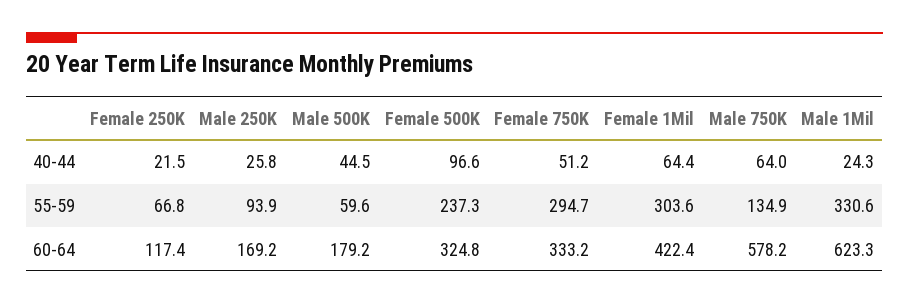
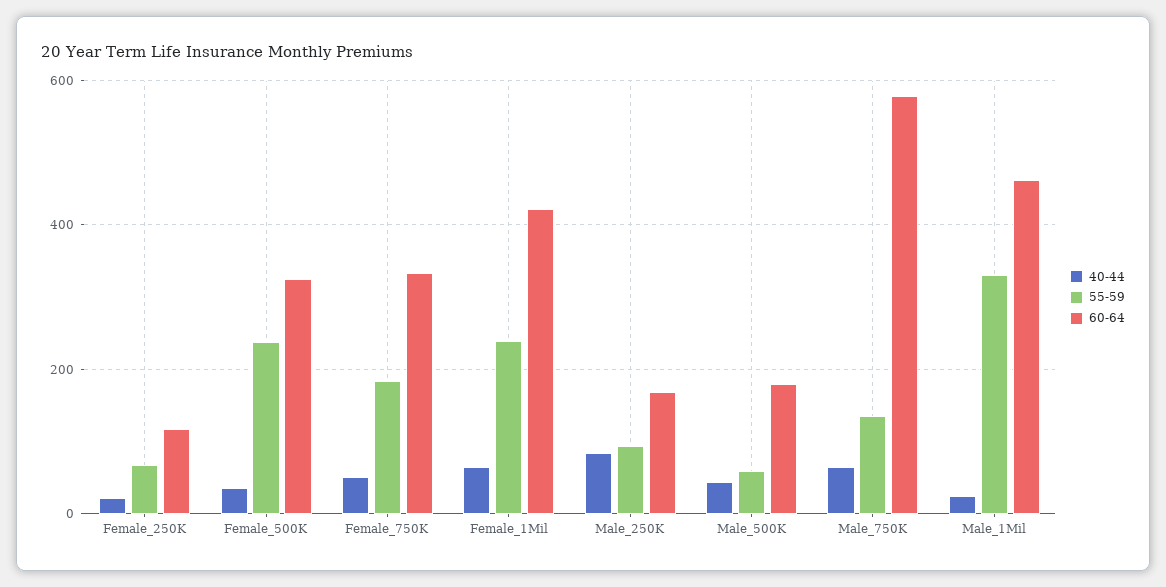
40-44, Male 250K: 25.8 -> 80
40-44, Female 500K: 96.6 -> 40
55-59, Female 750K: 294.7 -> 180
55-59, Female 1Mil: 303.6 -> 240
60-64, Male 1Mil: 623.3 -> 460

